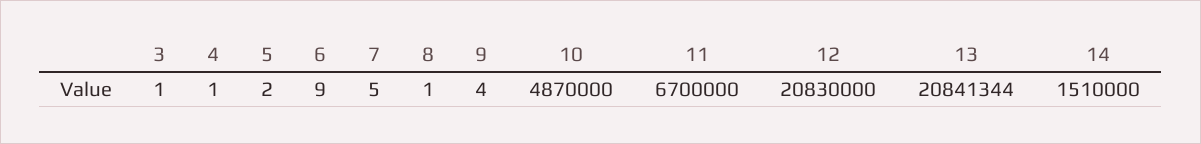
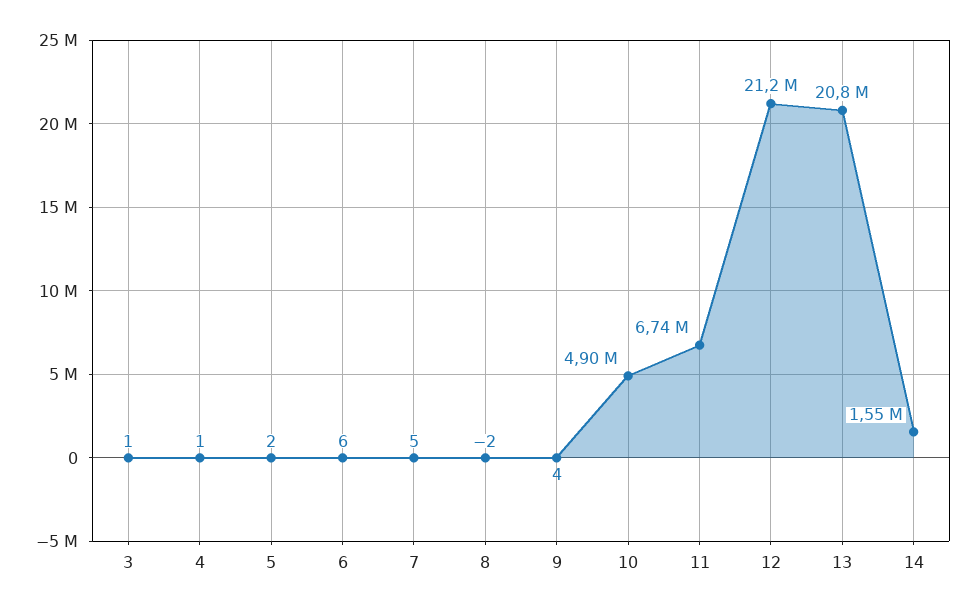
6: 9 -> 6
8: 1 -> -2
10: 4870000 -> 4900000
11: 6700000 -> 6740000
12: 20830000 -> 21200000
14: 1510000 -> 1550000

